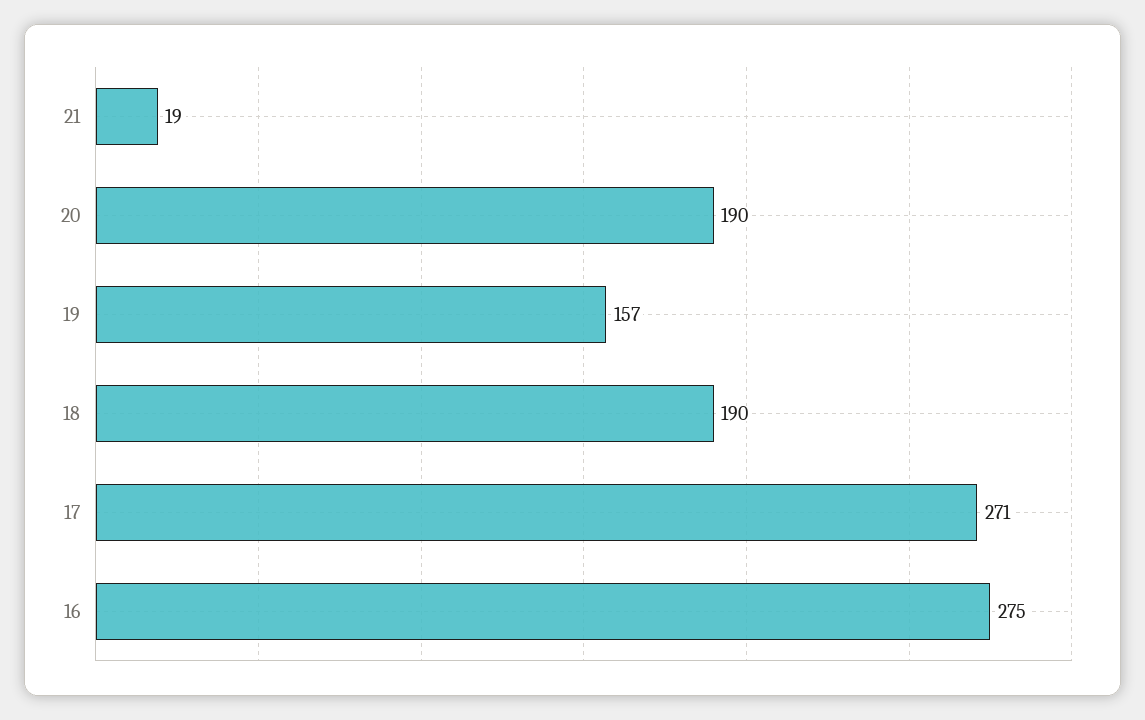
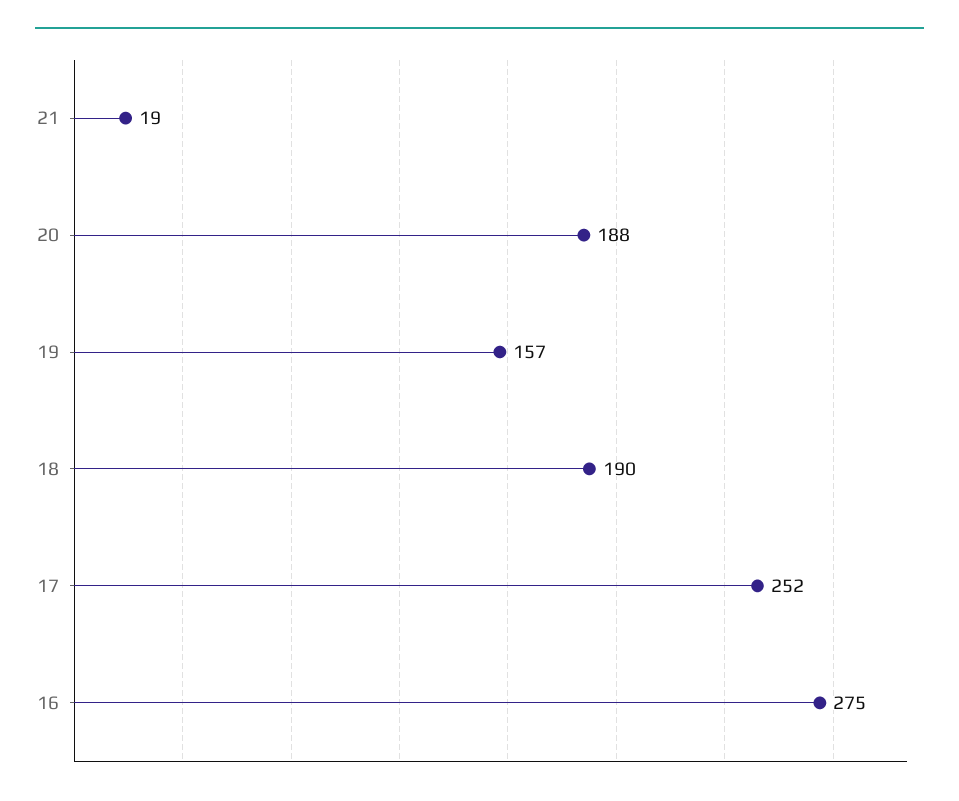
20: 190 -> 188
17: 271 -> 252

